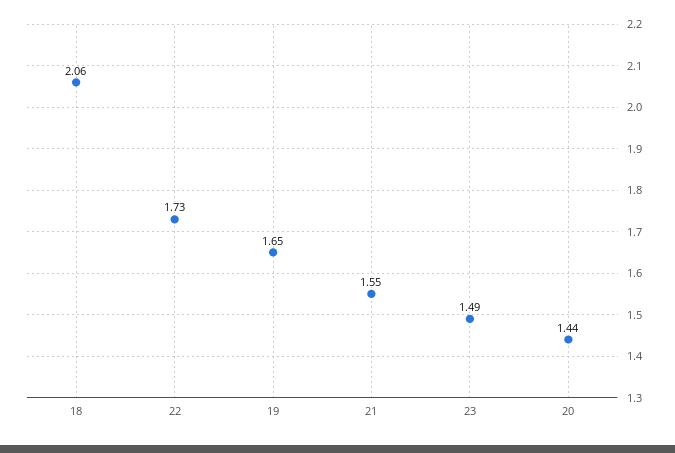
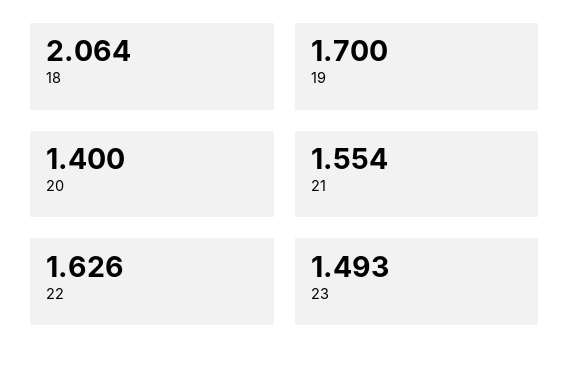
22: 1.73 -> 1.626
19: 1.65 -> 1.7
20: 1.44 -> 1.4

